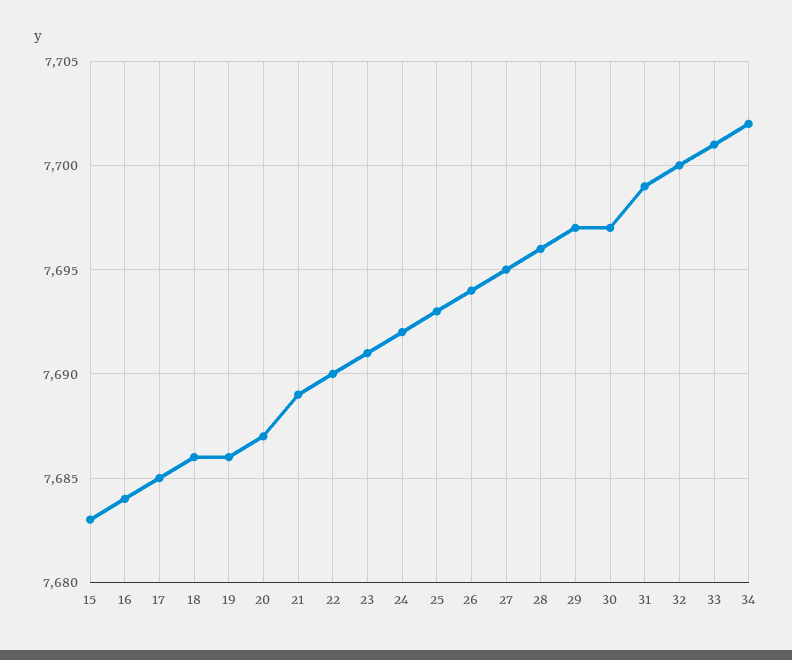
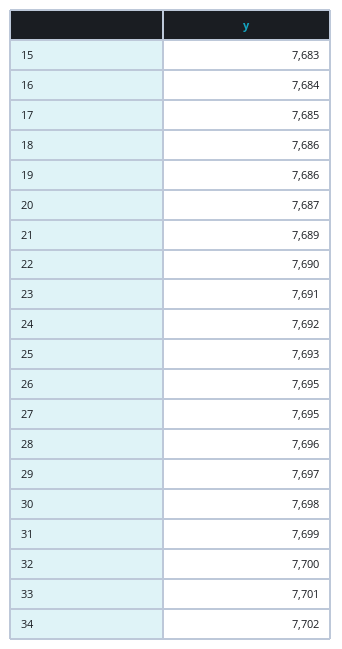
26: 7694 -> 7695
30: 7697 -> 7698

